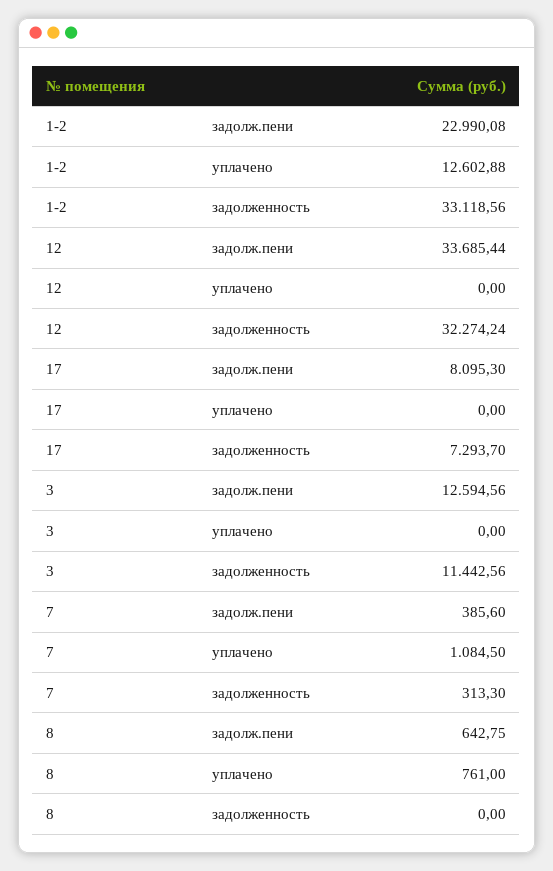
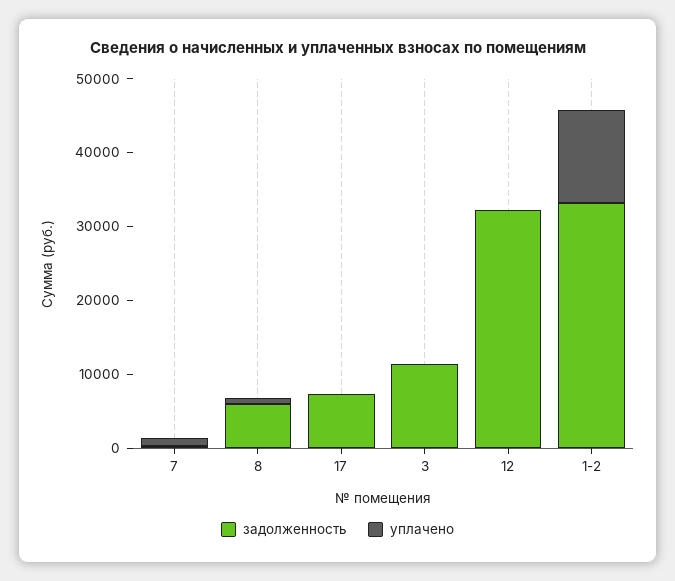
задолж.пени, 1-2: 22990.08 -> none
задолж.пени, 12: 33685.44 -> none
задолж.пени, 17: 8095.3 -> none
задолж.пени, 3: 12594.56 -> none
задолж.пени, 7: 385.6 -> none
задолж.пени, 8: 642.75 -> none
задолженность, 8: 0 -> 6000

